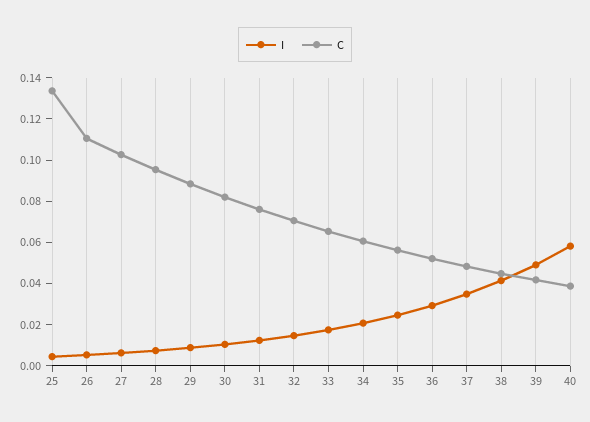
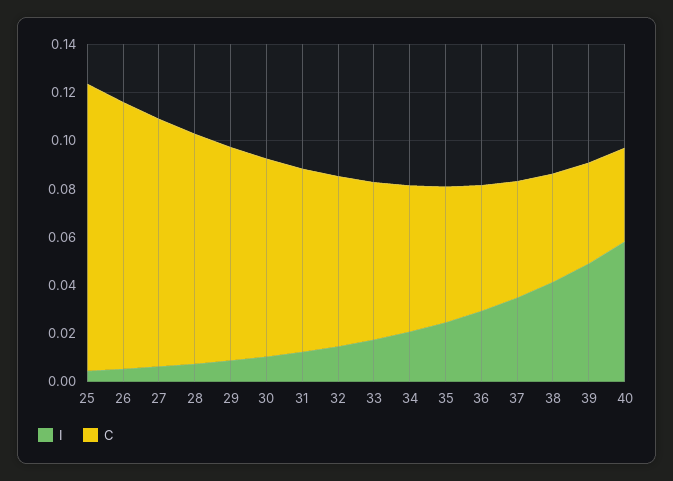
C, 25: 0.135 -> 0.12

